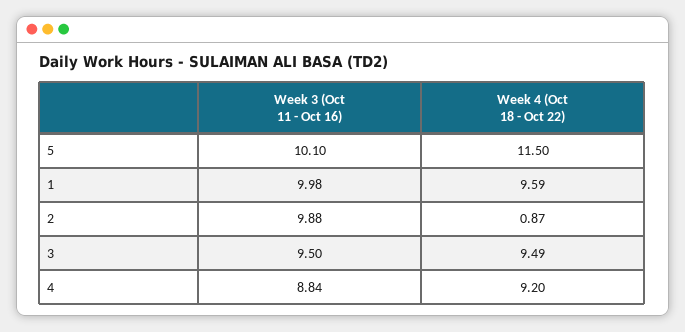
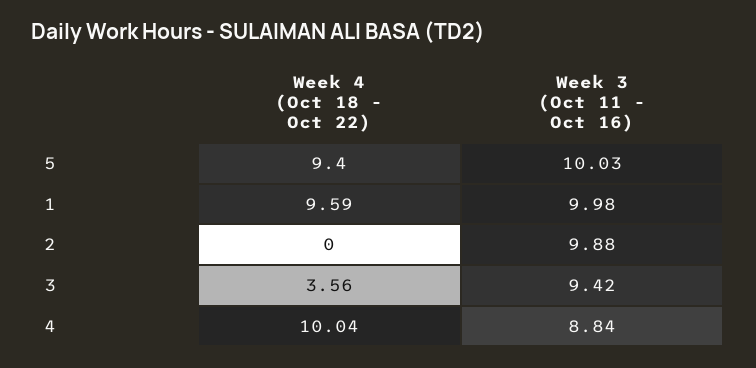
Week 3 (Oct 11 - Oct 16), 5: 10.1 -> 10.03
Week 4 (Oct 18 - Oct 22), 5: 11.5 -> 9.4
Week 4 (Oct 18 - Oct 22), 2: 0.87 -> 0
Week 3 (Oct 11 - Oct 16), 3: 9.5 -> 9.42
Week 4 (Oct 18 - Oct 22), 3: 9.49 -> 3.56
Week 4 (Oct 18 - Oct 22), 4: 9.2 -> 10.04

